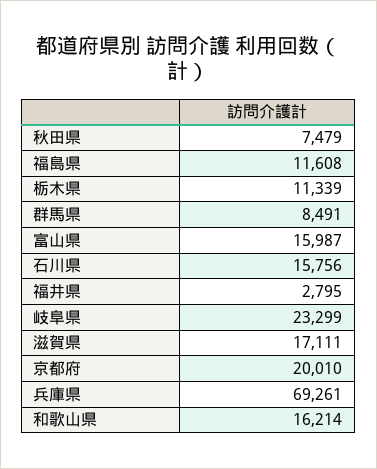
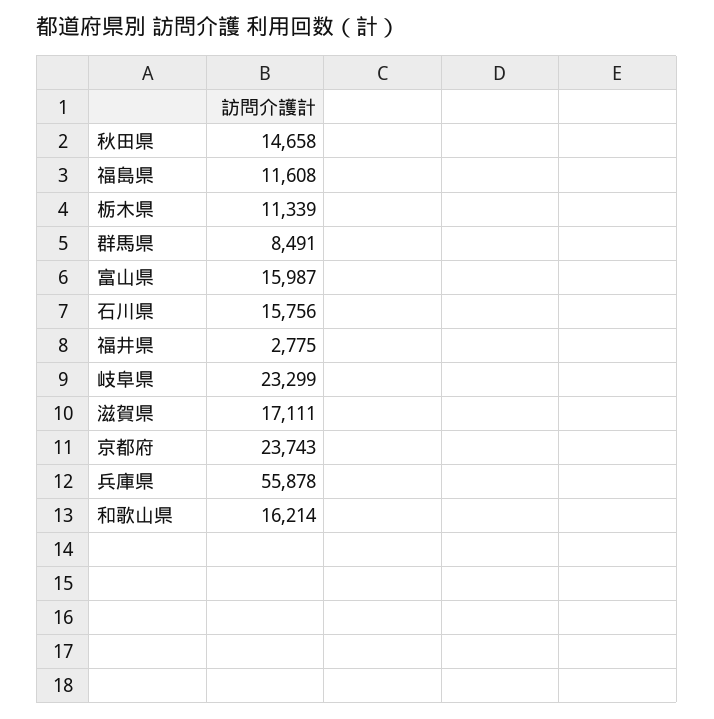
秋田県: 7479 -> 14658
福井県: 2795 -> 2775
京都府: 20010 -> 23743
兵庫県: 69261 -> 55878

